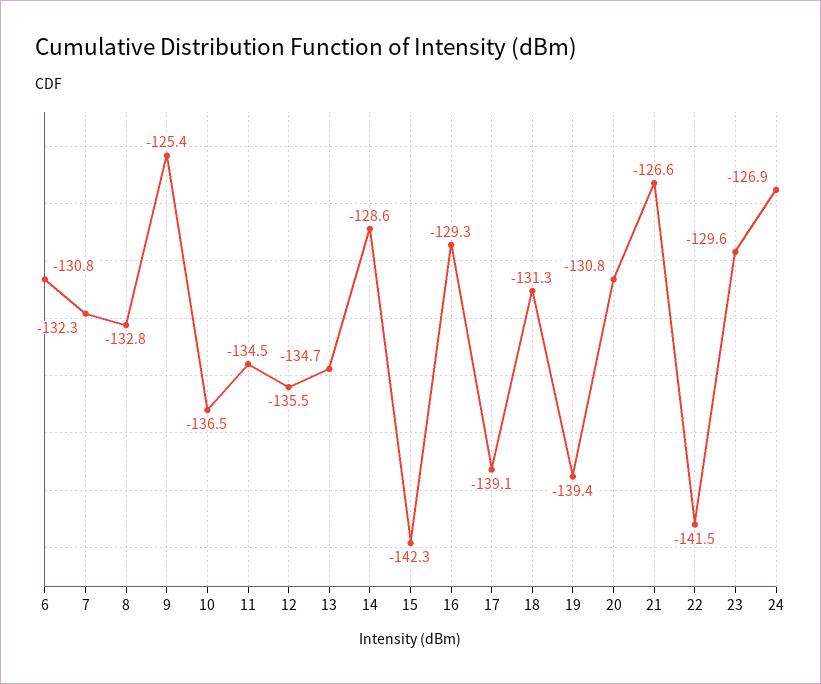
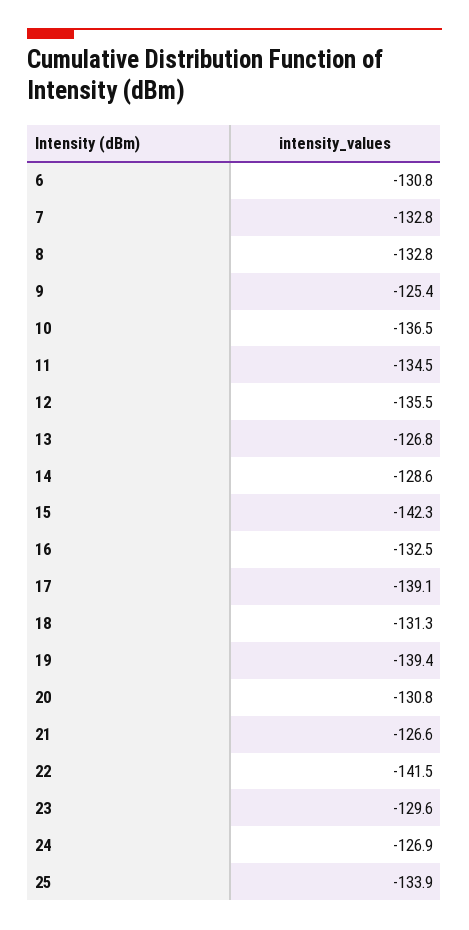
7: -132.3 -> -132.8
13: -134.7 -> -126.8
16: -129.3 -> -132.5
25: none -> -133.9

